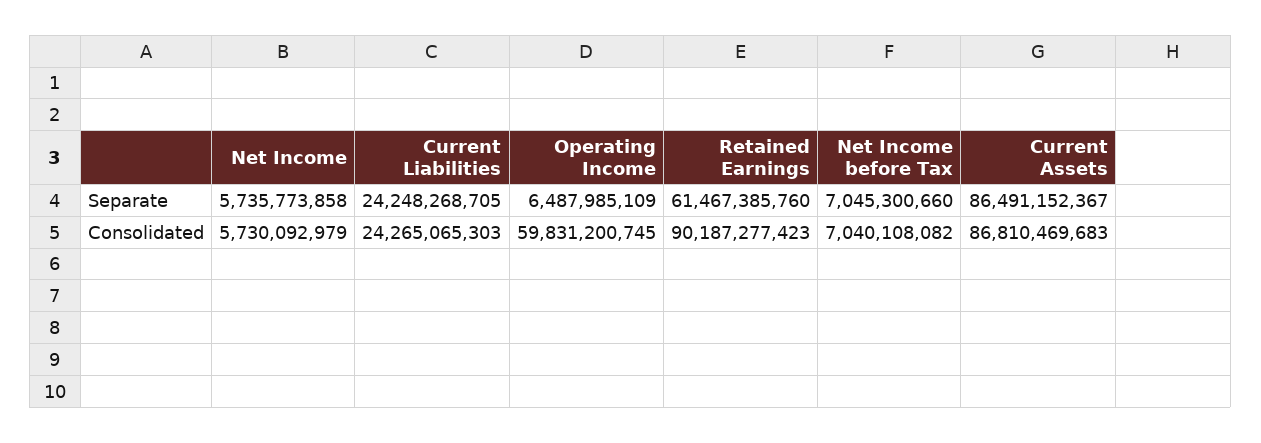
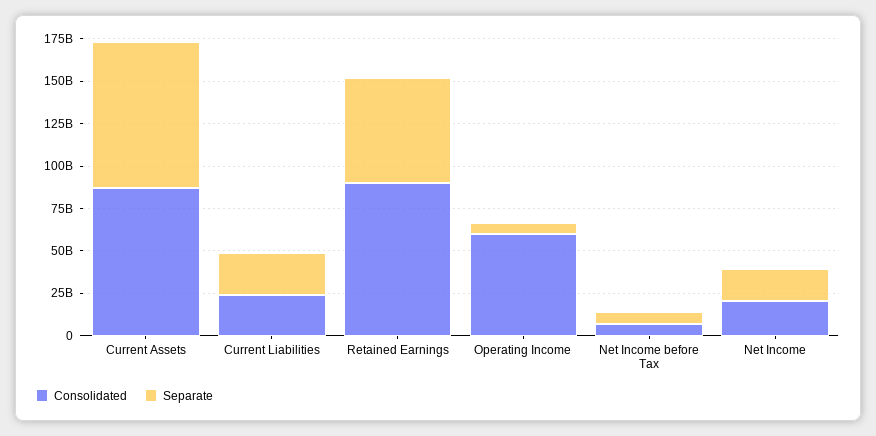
Separate, Net Income: 5735773858 -> 20000000000
Consolidated, Net Income: 5730092979 -> 20000000000

